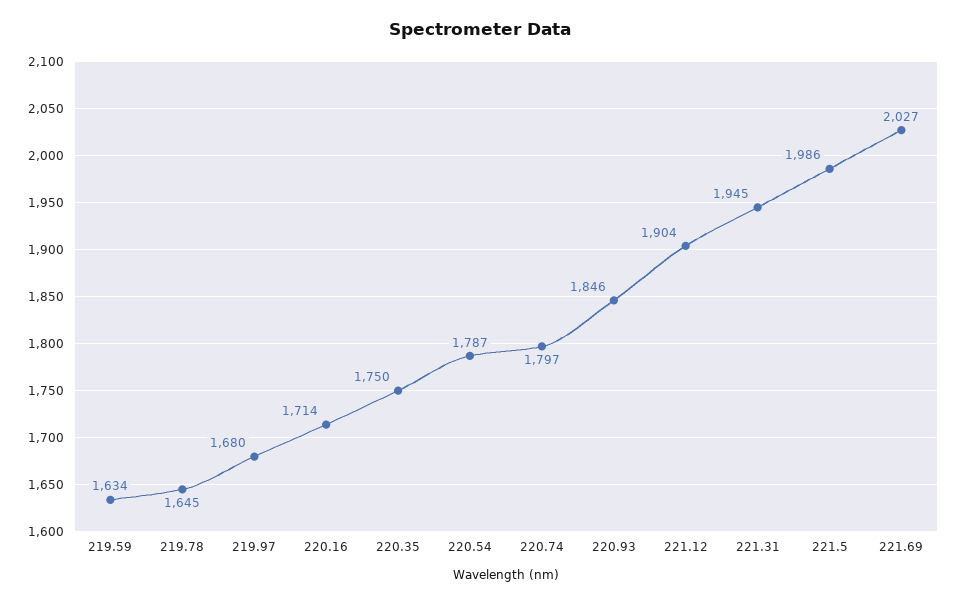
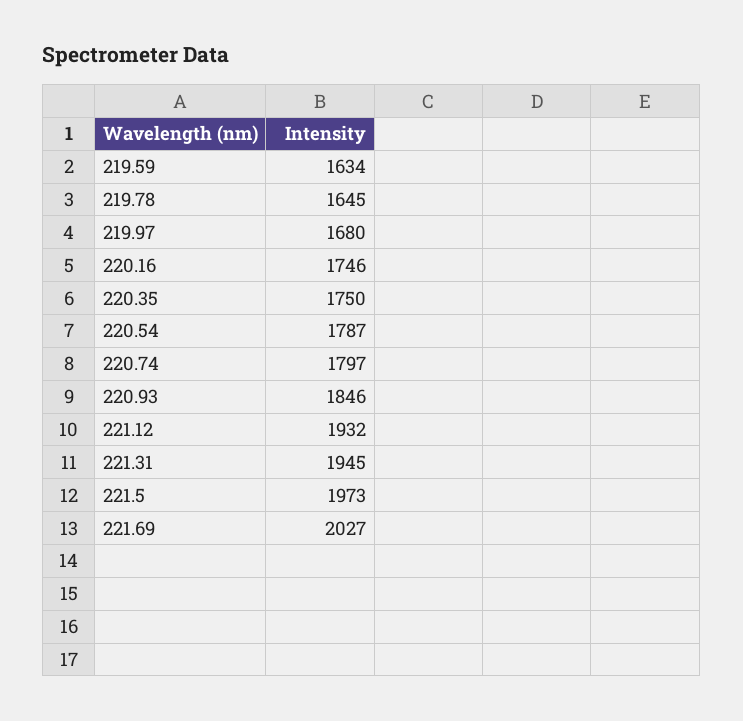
220.16: 1714 -> 1746
221.12: 1904 -> 1932
221.5: 1986 -> 1973

